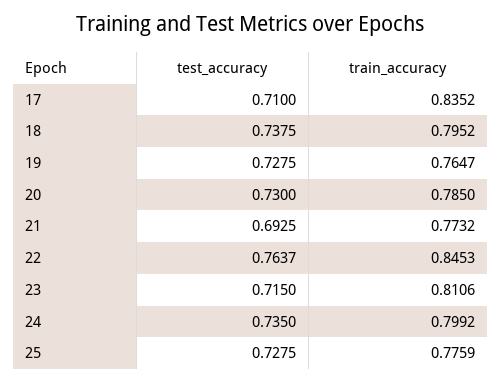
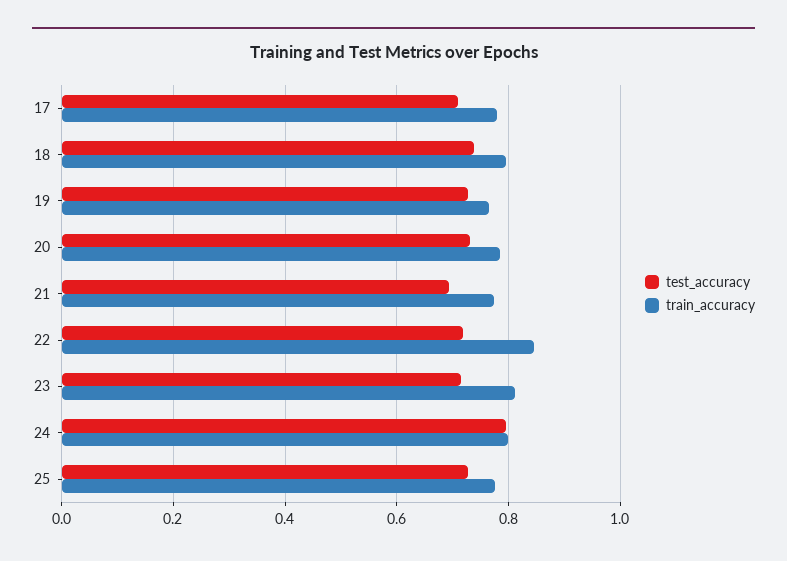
train_accuracy, 17: 0.8352 -> 0.78
test_accuracy, 22: 0.7637 -> 0.72
test_accuracy, 24: 0.735 -> 0.8

